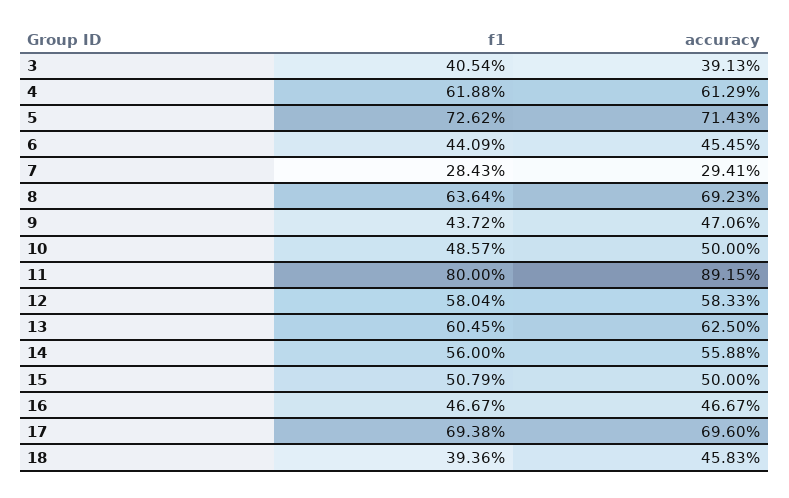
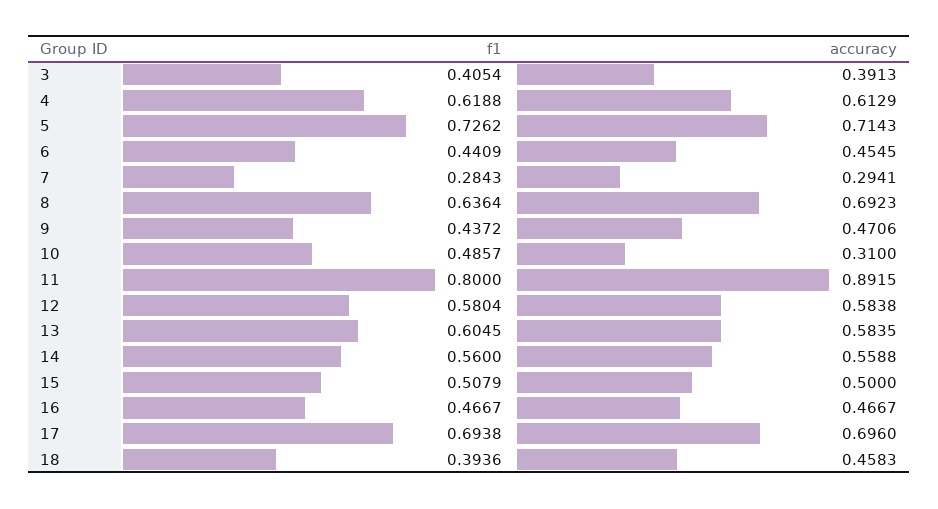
accuracy, 10: 0.5 -> 0.31
accuracy, 12: 0.5833 -> 0.5838
accuracy, 13: 0.625 -> 0.5835

